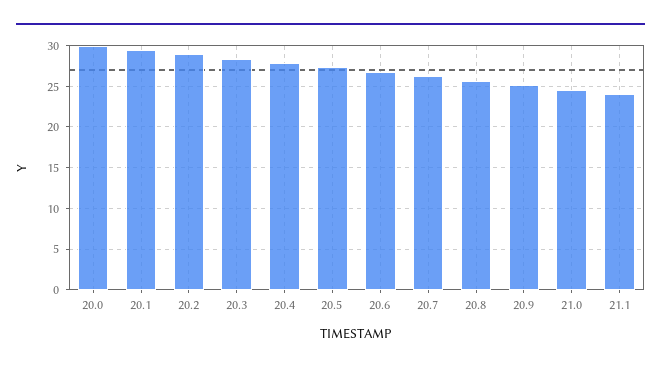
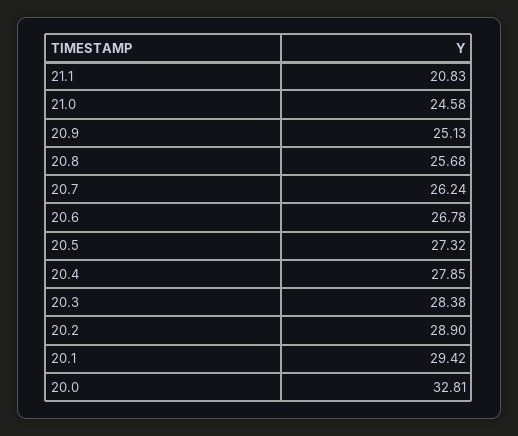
20.0: 30 -> 32.81
21.1: 24 -> 20.83

